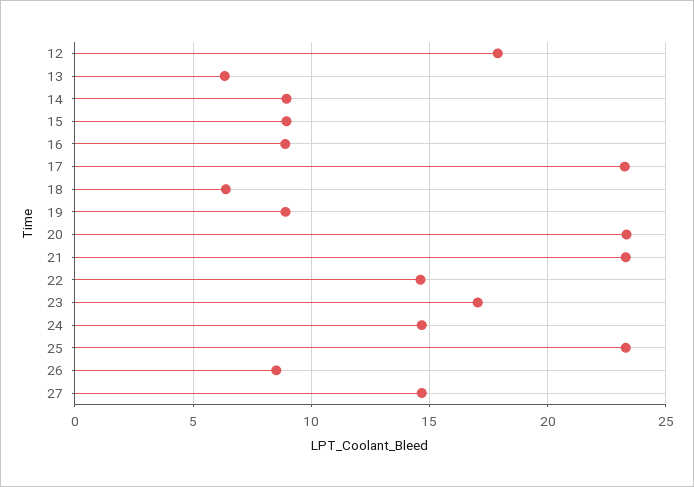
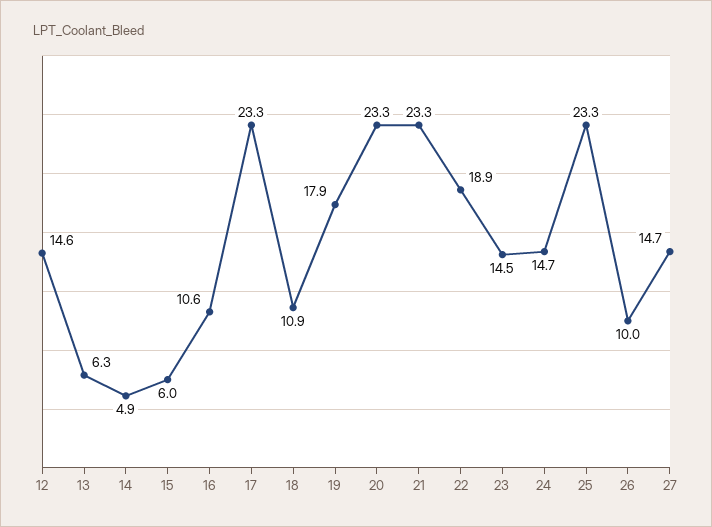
12: 18 -> 14.6
14: 9 -> 4.9
15: 9 -> 6
16: 9 -> 10.6
18: 6.5 -> 10.9
19: 9 -> 17.9
22: 14.5 -> 18.9
23: 17 -> 14.5
26: 8.5 -> 10

